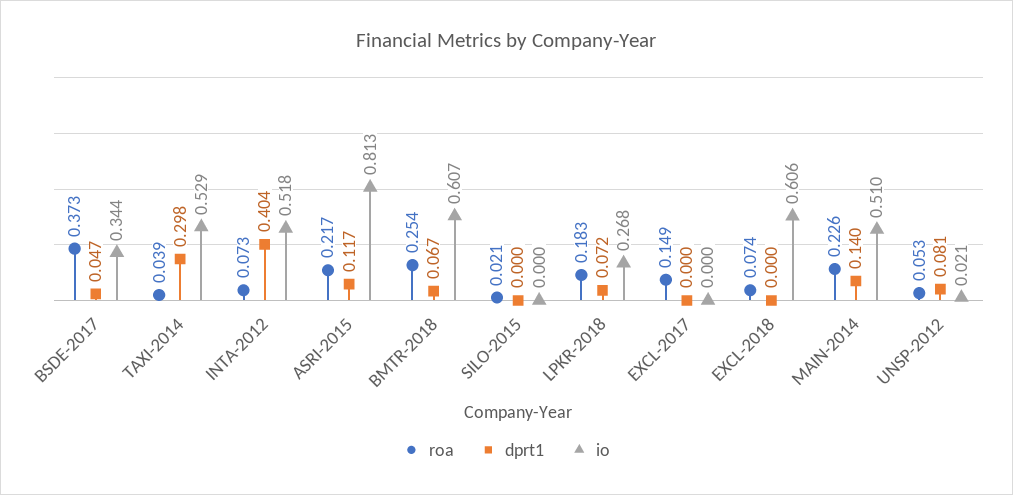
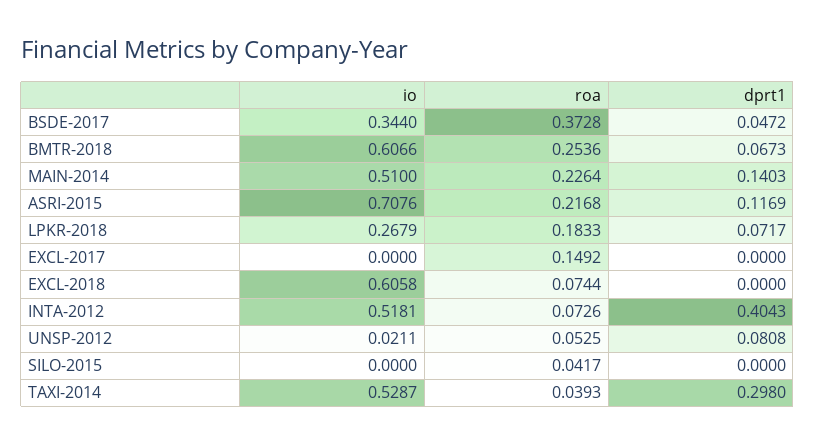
io, ASRI-2015: 0.813 -> 0.7076
roa, SILO-2015: 0.021 -> 0.0417

